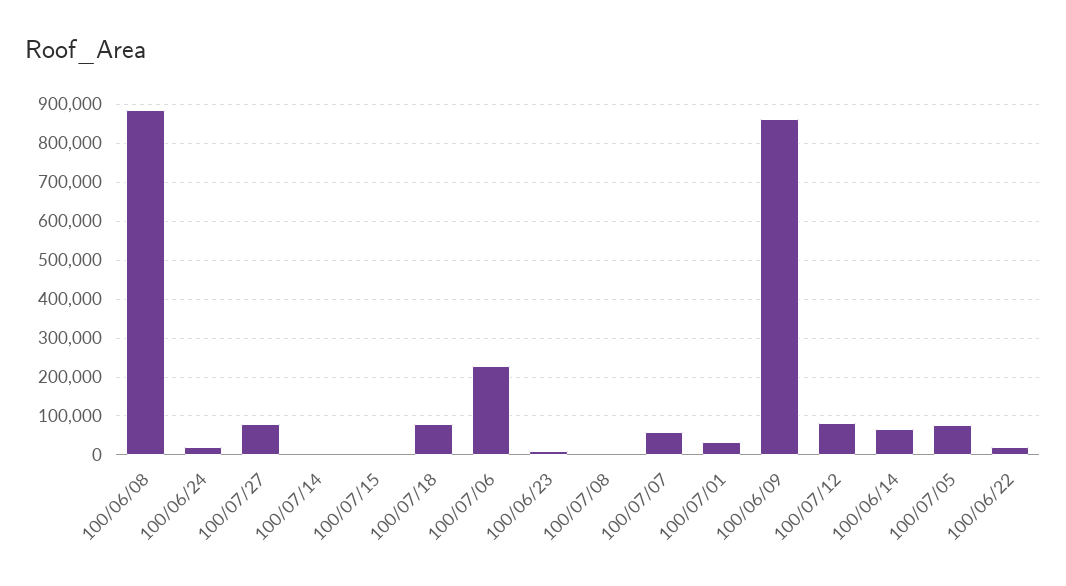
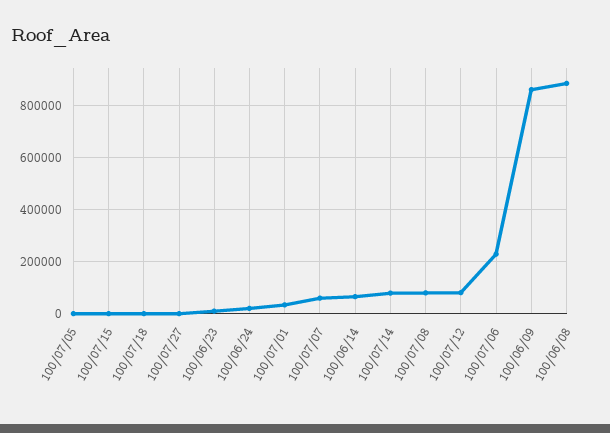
100/07/27: 80000 -> 0
100/07/14: 0 -> 75000
100/07/18: 80000 -> 0
100/07/08: 0 -> 75000
100/07/05: 80000 -> 0
100/06/22: 20000 -> none

